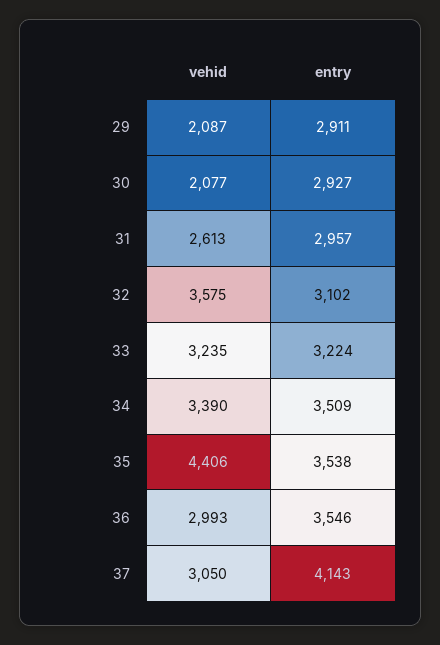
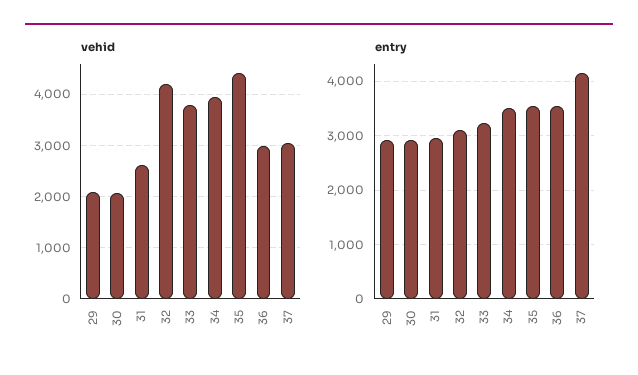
vehid, 32: 3575 -> 4200
vehid, 33: 3235 -> 3800
vehid, 34: 3390 -> 4000

